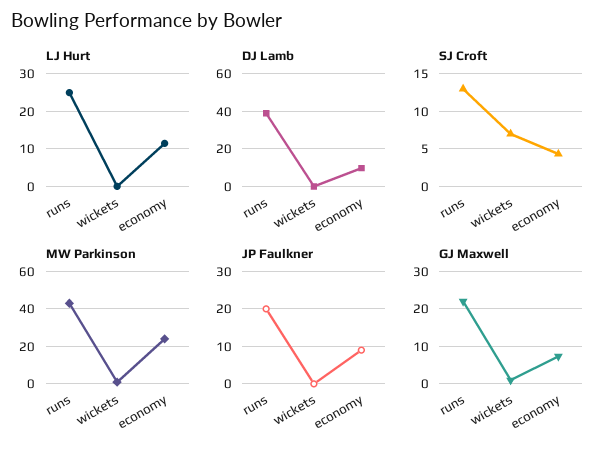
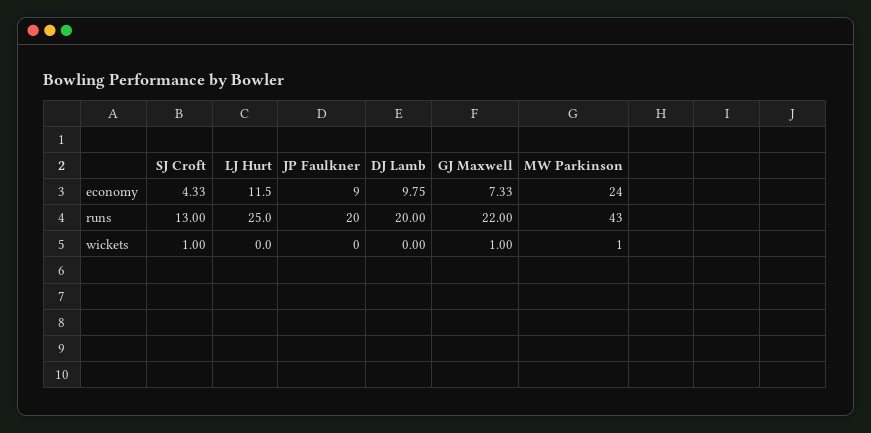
DJ Lamb, runs: 40 -> 20
SJ Croft, wickets: 7 -> 1

